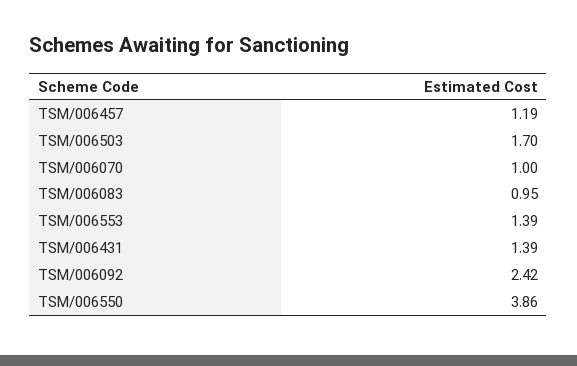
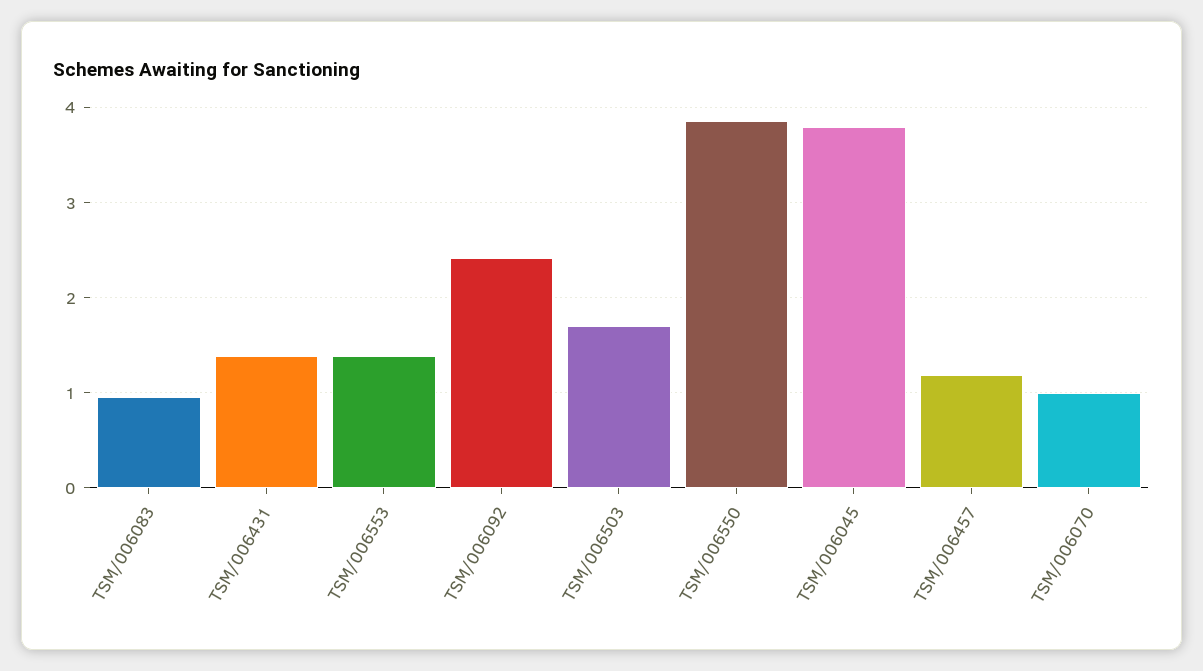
TSM/006045: none -> 3.8

